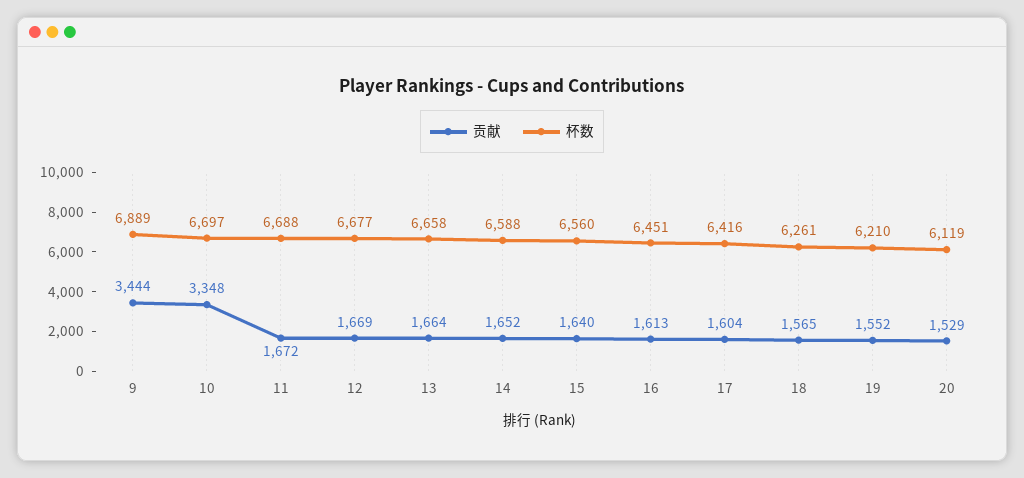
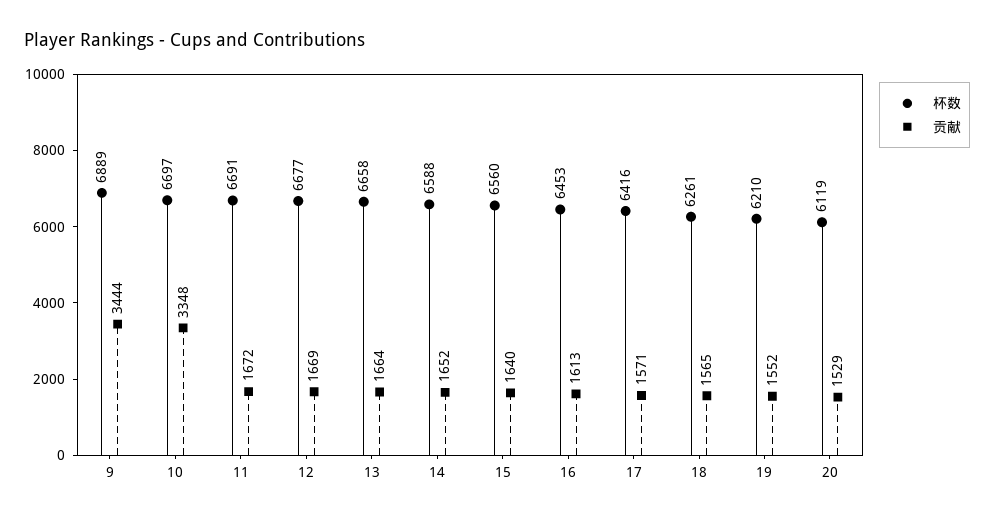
杯数, 11: 6688 -> 6691
杯数, 16: 6451 -> 6453
贡献, 17: 1604 -> 1571

